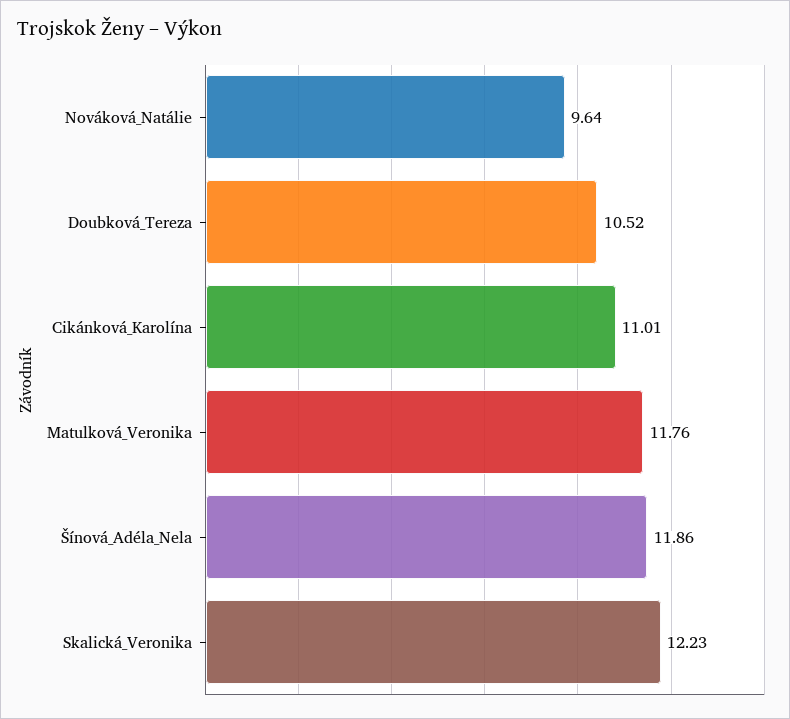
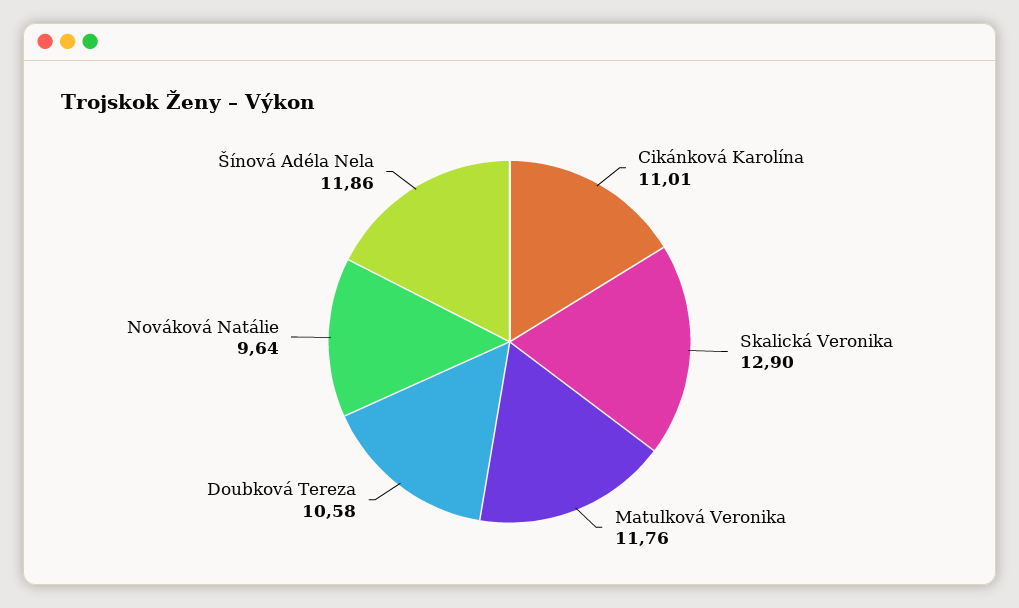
Doubková_Tereza: 10.52 -> 10.58
Skalická_Veronika: 12.23 -> 12.9

